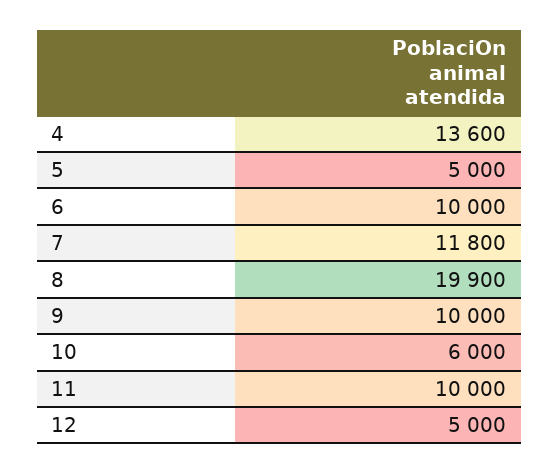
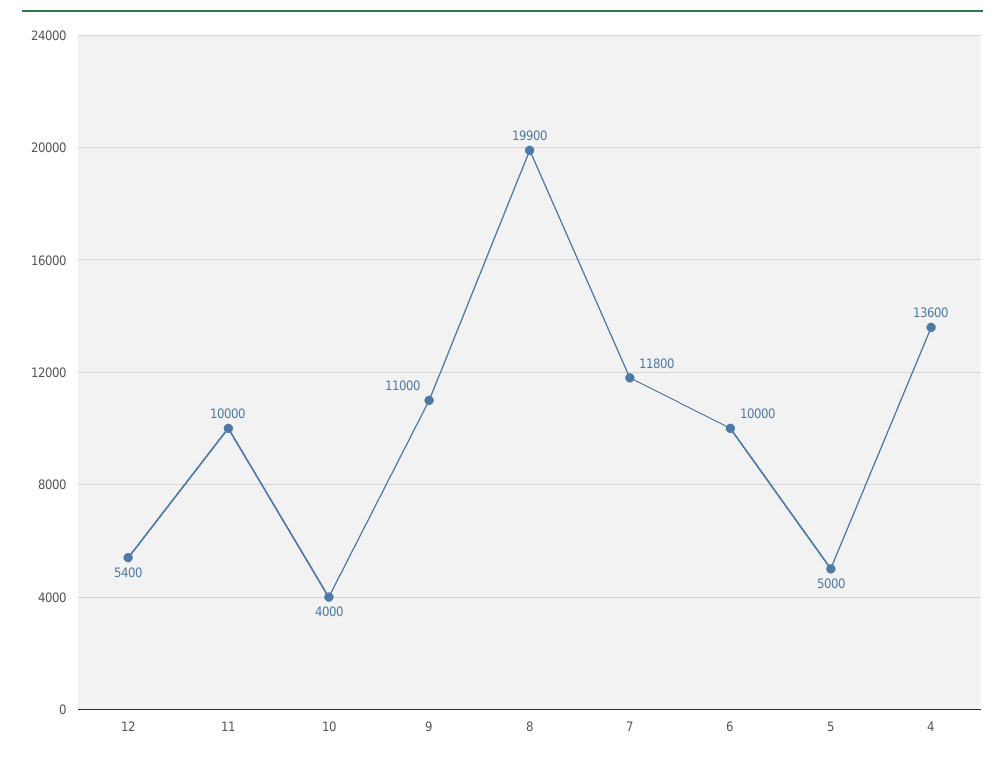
9: 10000 -> 11000
10: 6000 -> 4000
12: 5000 -> 5400

